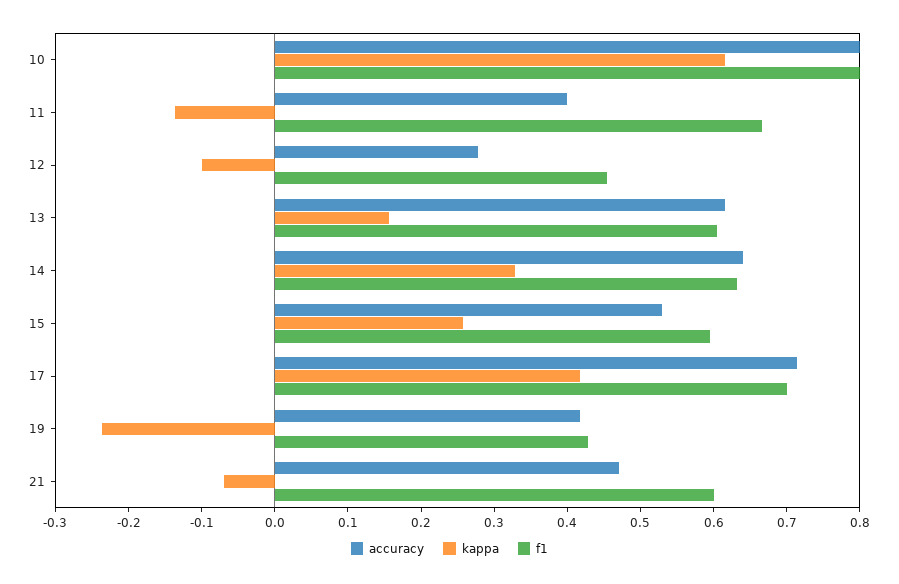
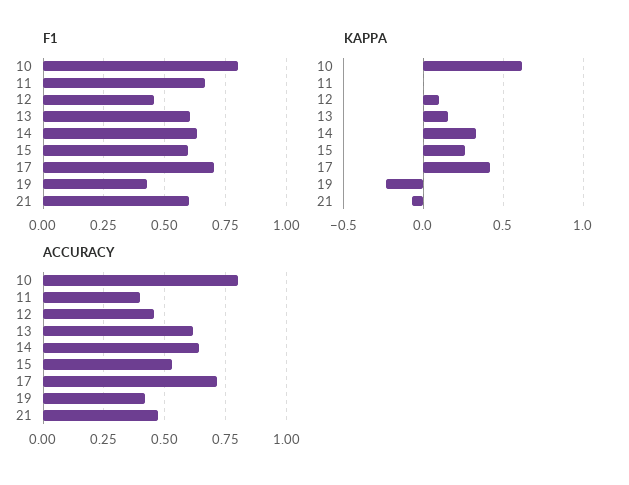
kappa, 11: -0.14 -> 0
accuracy, 12: 0.28 -> 0.45
kappa, 12: -0.1 -> 0.1

